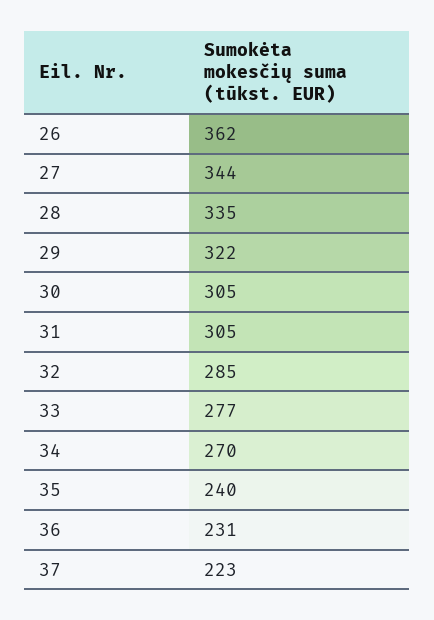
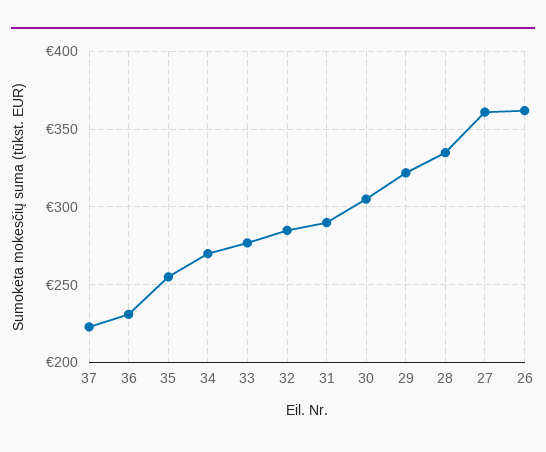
27: 344 -> 360
31: 305 -> 290
35: 240 -> 255

